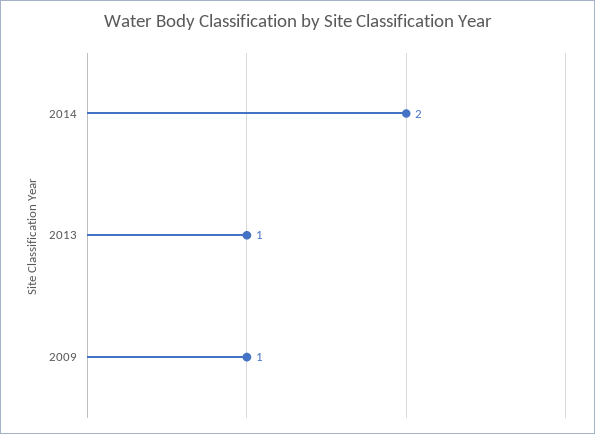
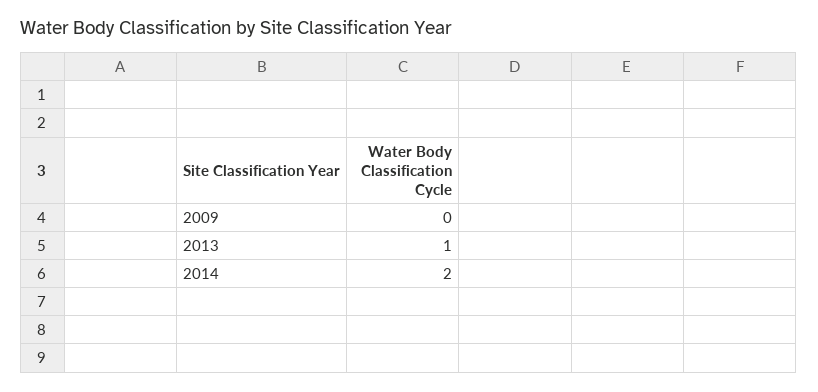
2009: 1 -> 0

